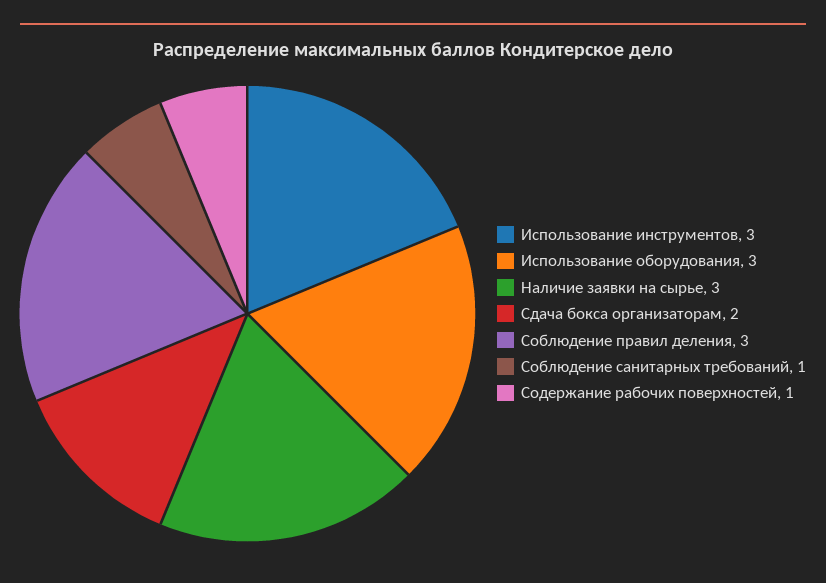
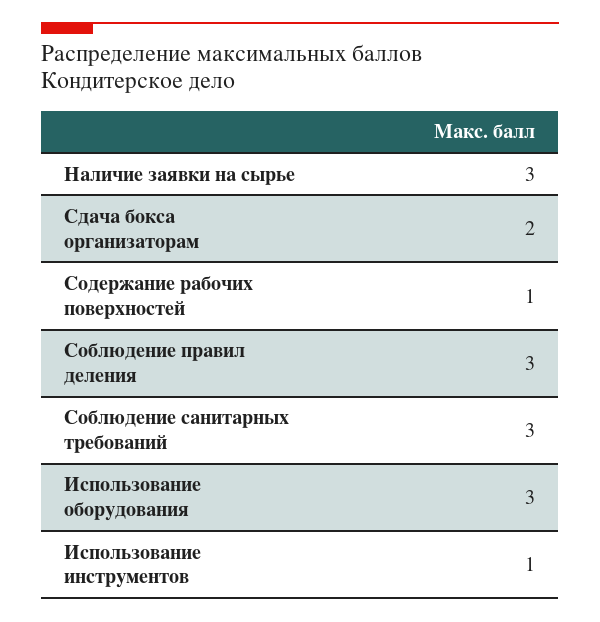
Использование инструментов: 3 -> 1
Соблюдение санитарных требований: 1 -> 3

